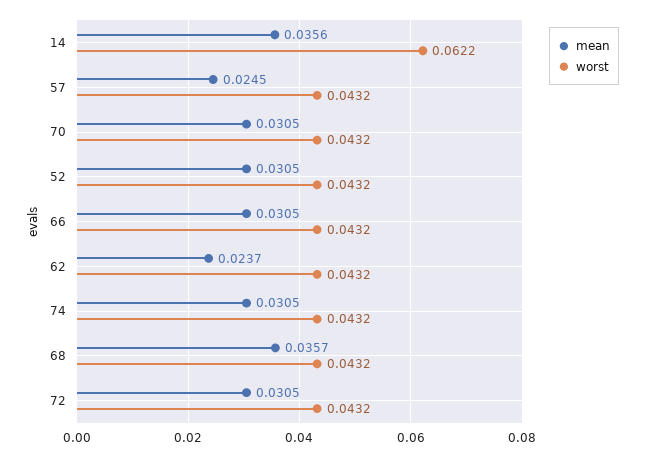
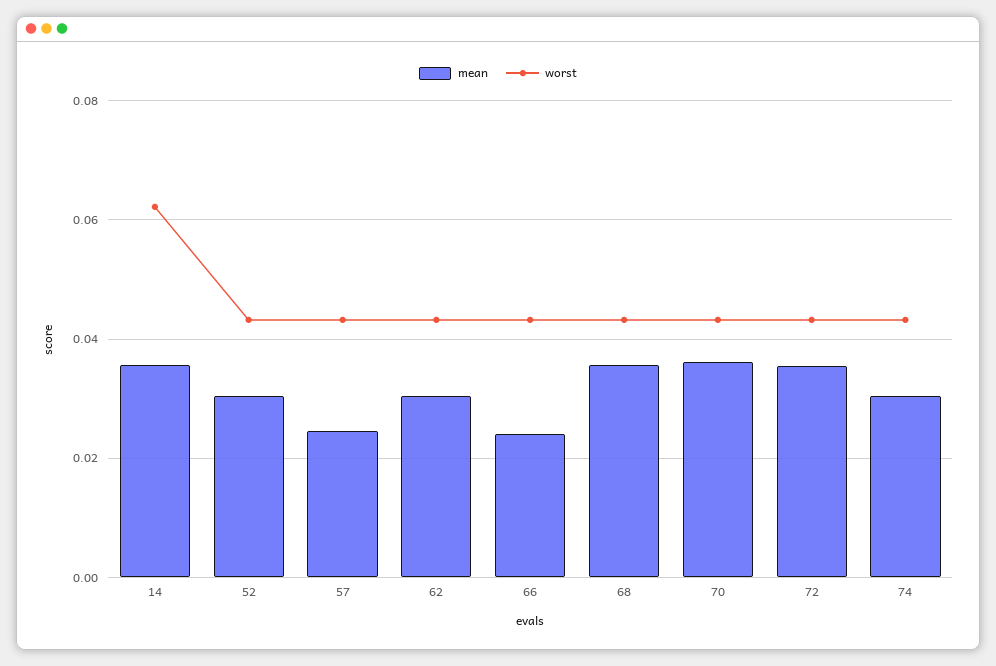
mean, 70: 0.0305 -> 0.036
mean, 66: 0.0305 -> 0.024
mean, 62: 0.0237 -> 0.03
mean, 72: 0.0305 -> 0.036

